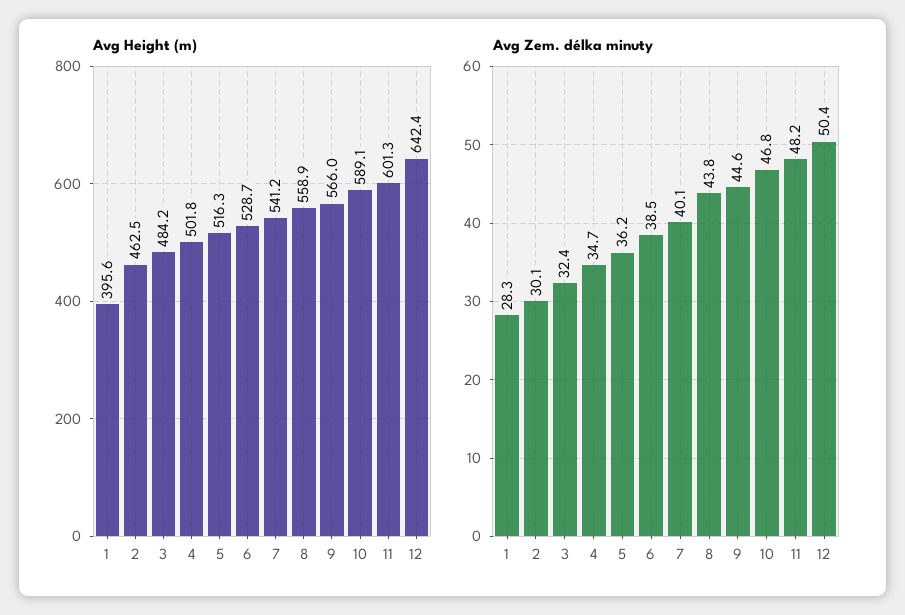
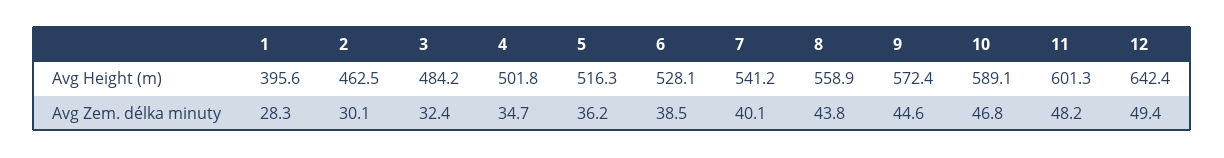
Avg Height (m), 6: 528.7 -> 528.1
Avg Height (m), 9: 566 -> 572.4
Avg Zem. délka minuty, 12: 50.4 -> 49.4

